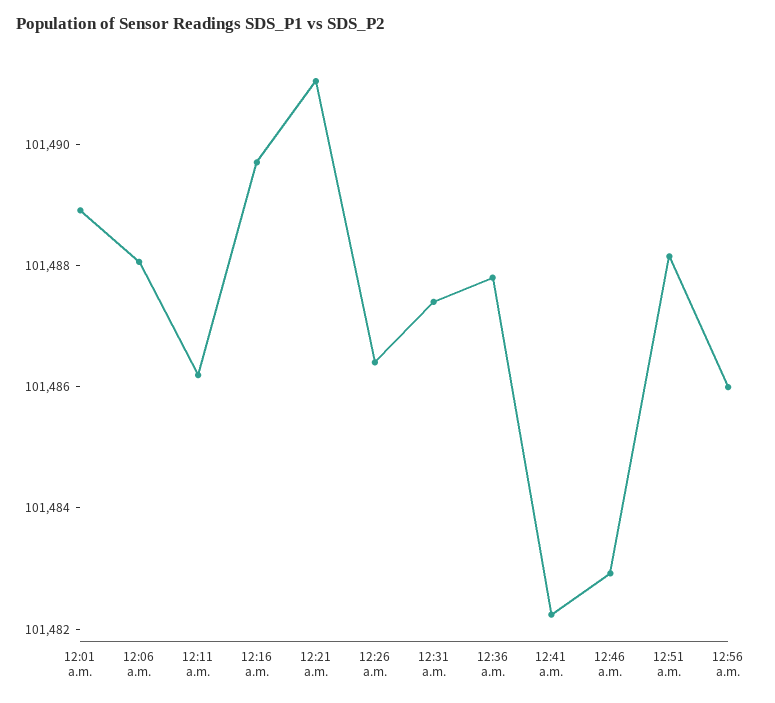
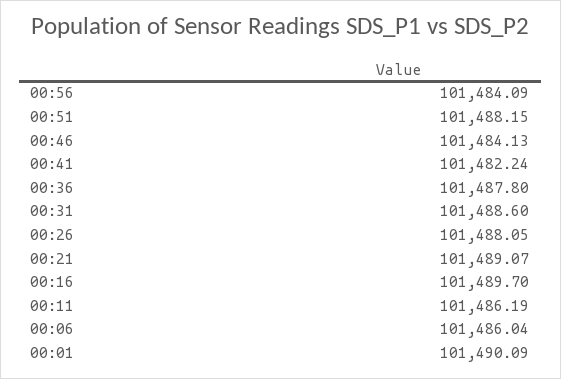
12:01 a.m.: 101489 -> 101490.09
12:06 a.m.: 101488 -> 101486.04
12:21 a.m.: 101491 -> 101489.07
12:26 a.m.: 101486.5 -> 101488.05
12:31 a.m.: 101487.5 -> 101488.6
12:46 a.m.: 101483 -> 101484.13
12:56 a.m.: 101486 -> 101484.09

